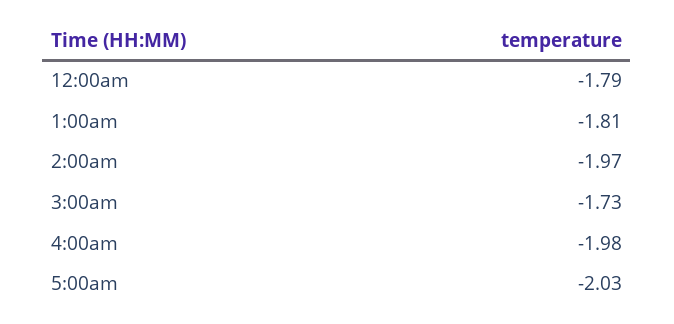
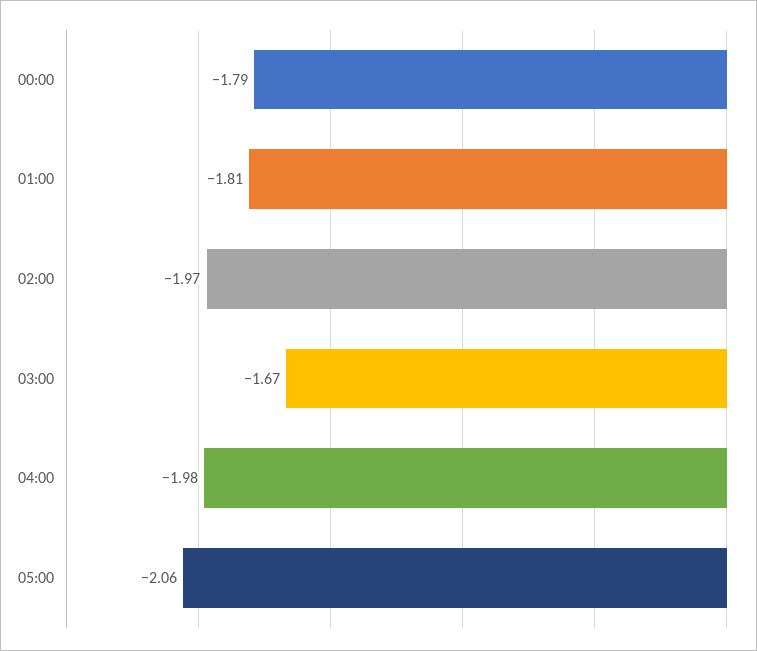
3:00am: -1.73 -> -1.67
5:00am: -2.03 -> -2.06

